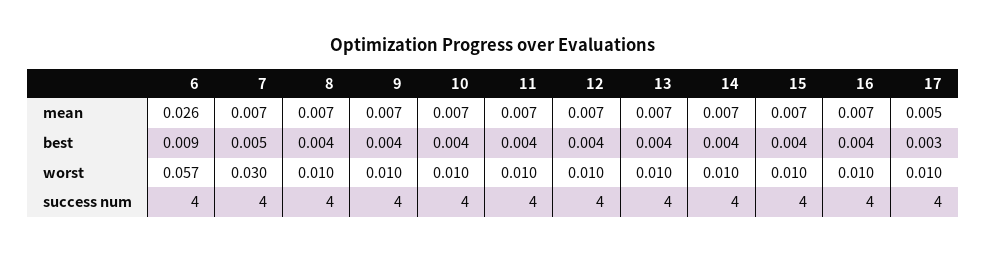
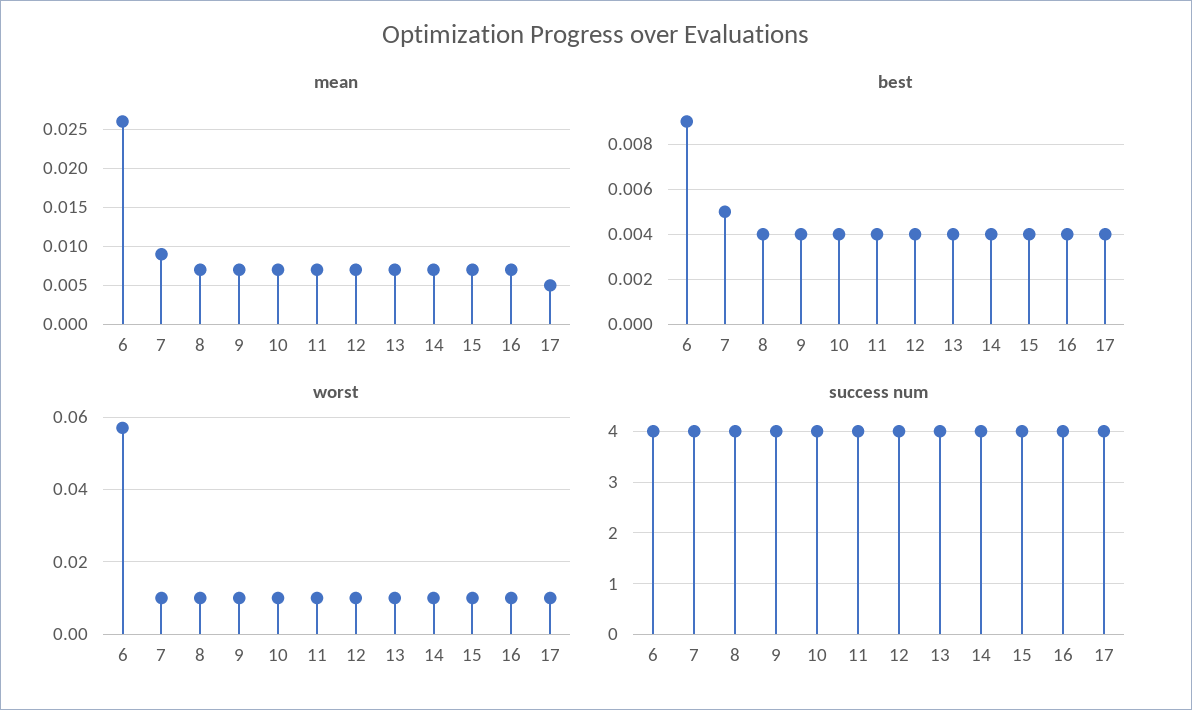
mean, 7: 0.007 -> 0.009
best, 17: 0.003 -> 0.004
worst, 7: 0.03 -> 0.01

